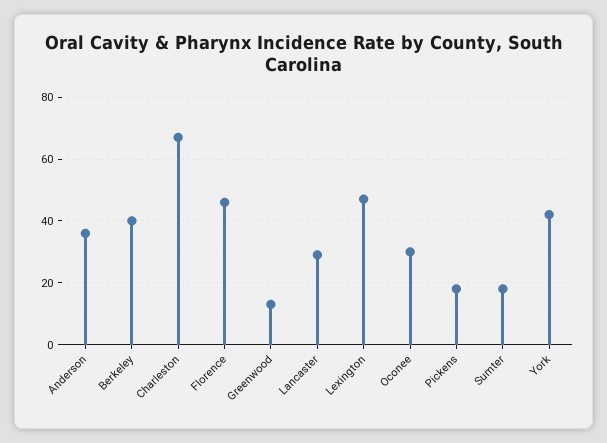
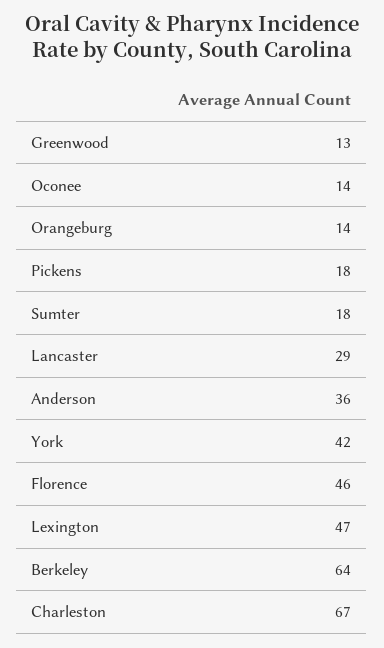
Berkeley: 40 -> 64
Oconee: 30 -> 14
Orangeburg: none -> 14

